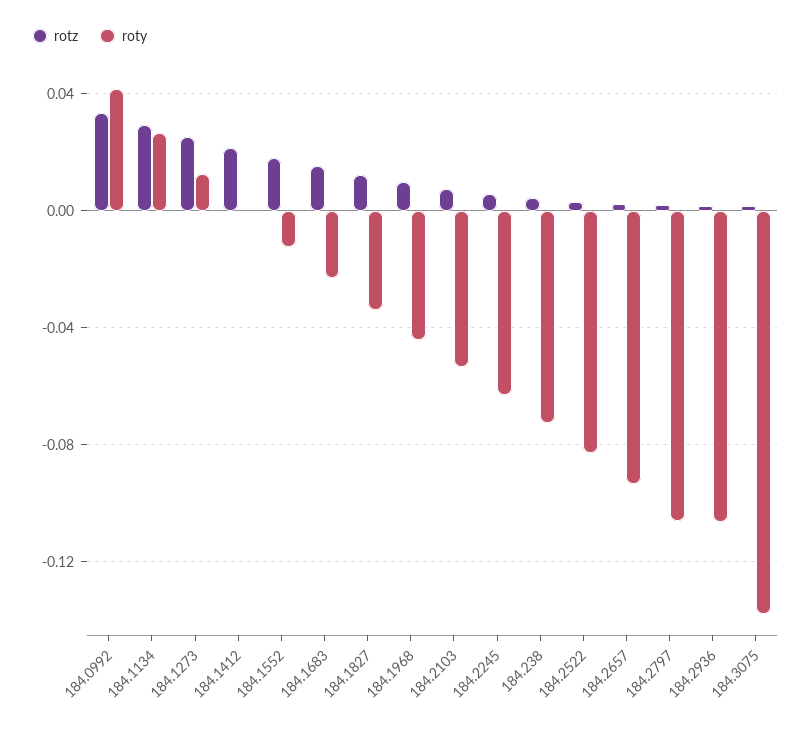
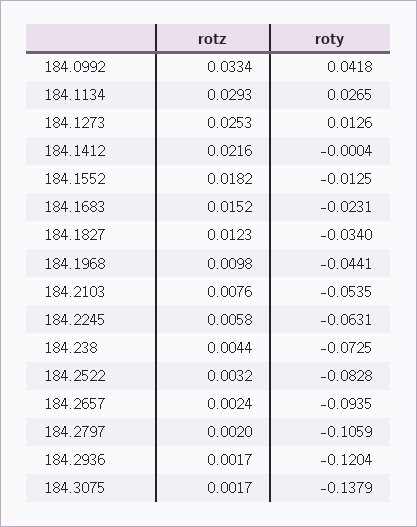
roty, 184.2936: -0.105 -> -0.1204

